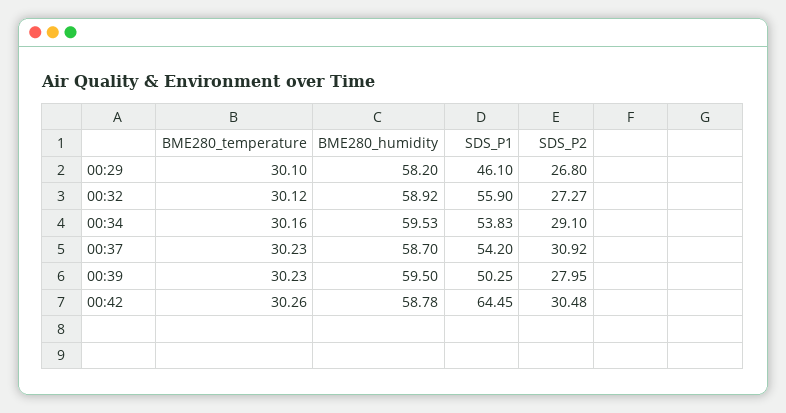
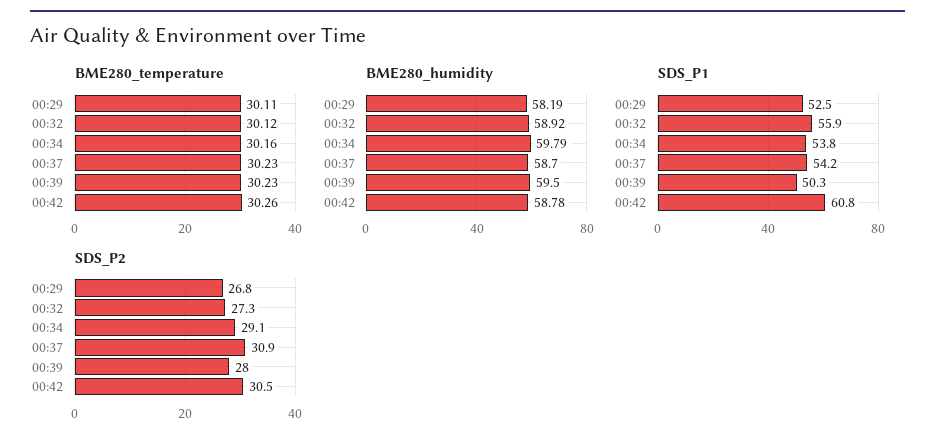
BME280_temperature, 00:29: 30.1 -> 30.11
BME280_humidity, 00:29: 58.2 -> 58.19
SDS_P1, 00:29: 46.1 -> 52.5
BME280_humidity, 00:34: 59.53 -> 59.79
SDS_P1, 00:42: 64.45 -> 60.8

